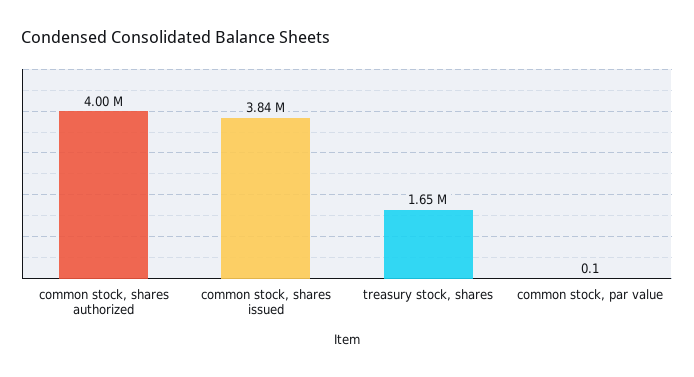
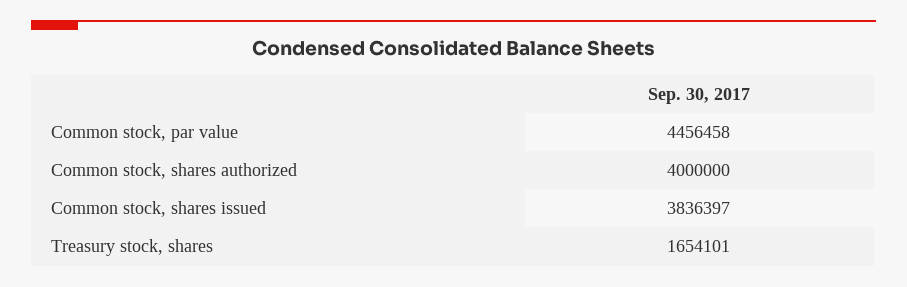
common stock, par value: 0.1 -> 4456458

